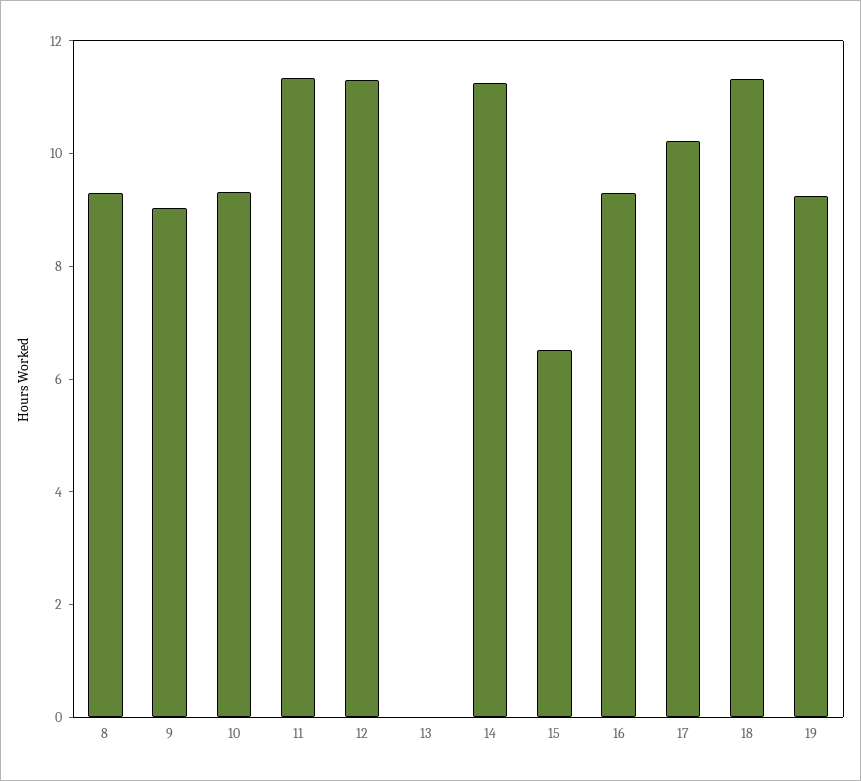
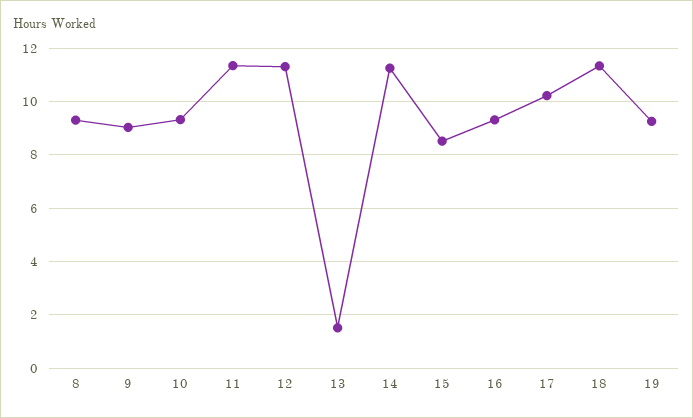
13: 0 -> 1.5
15: 6.5 -> 8.5

